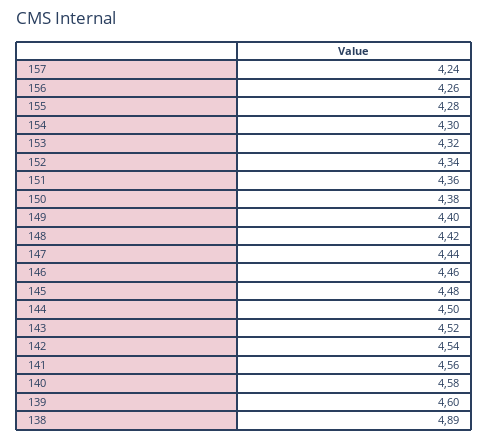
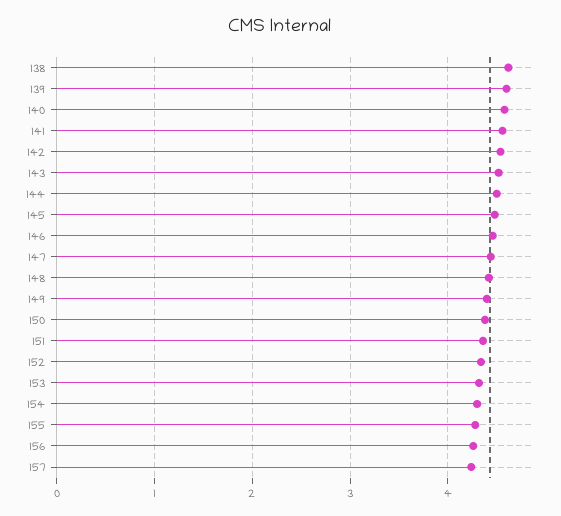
138: 4.89 -> 4.6

